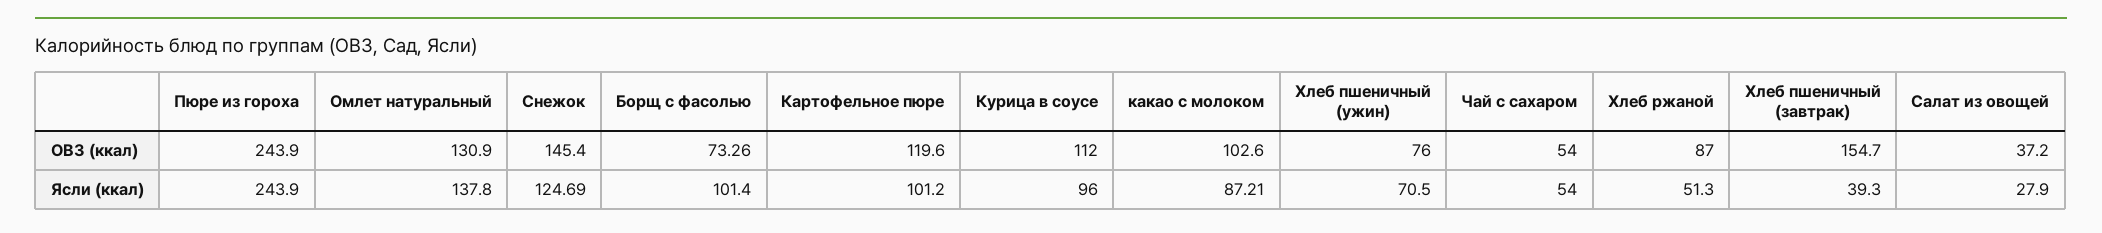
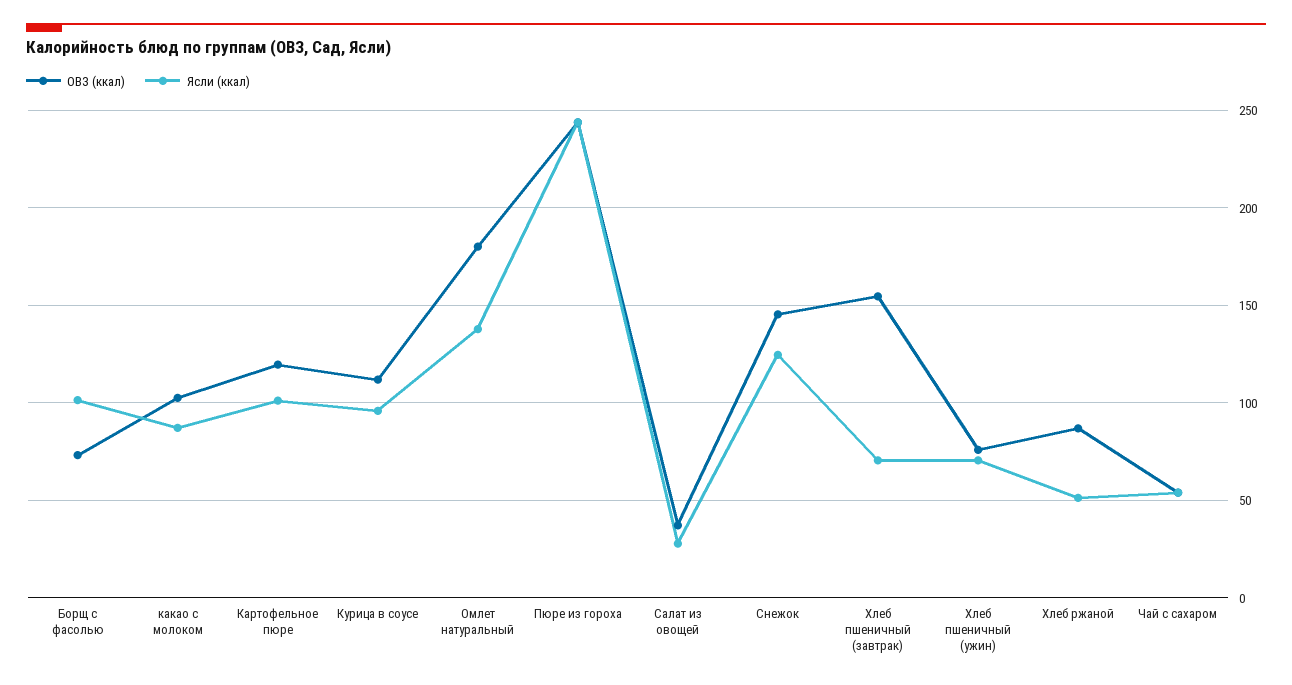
ОВЗ (ккал), Омлет натуральный: 130.9 -> 180
Ясли (ккал), Хлеб пшеничный (завтрак): 39.3 -> 70

